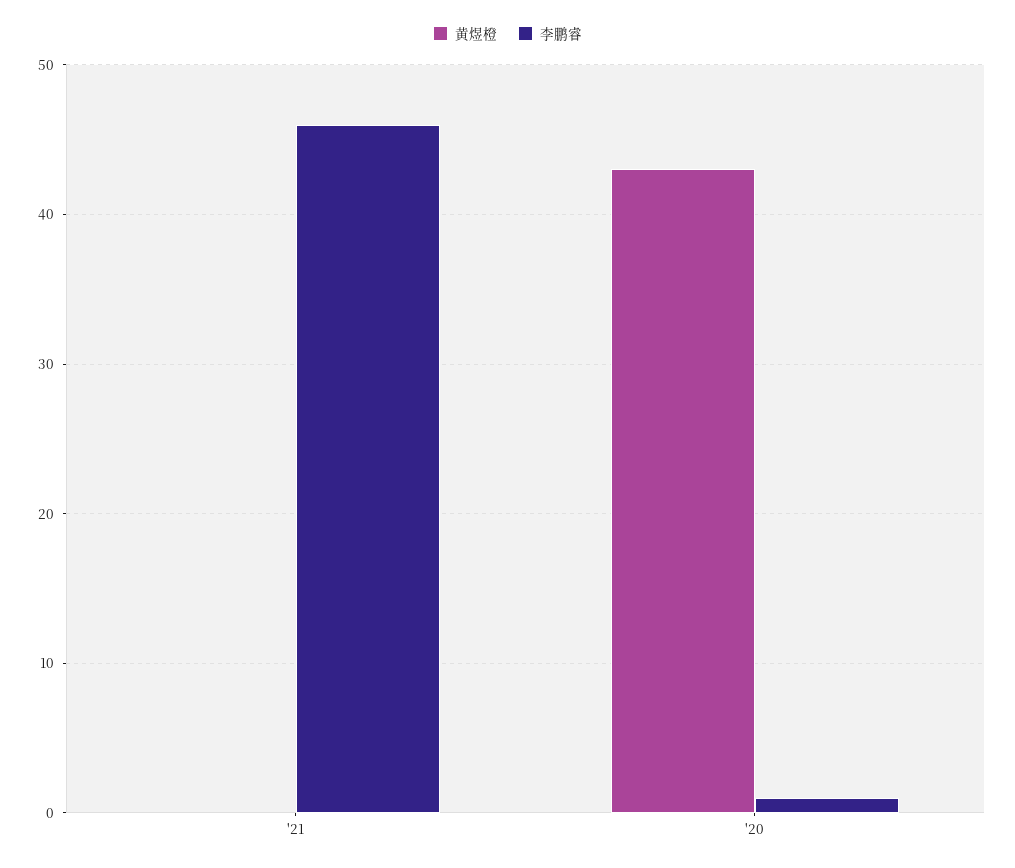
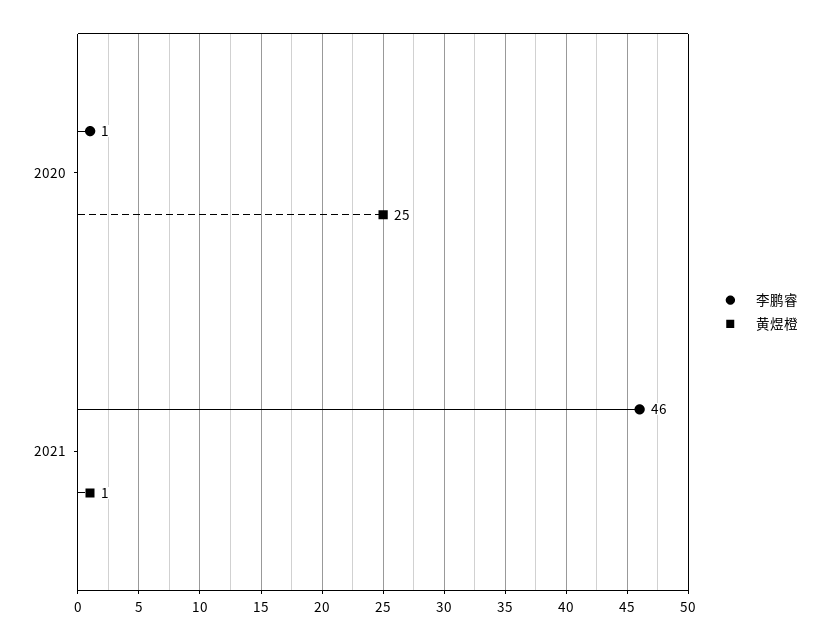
黄煜橙, '21: 0 -> 1
黄煜橙, '20: 43 -> 25

